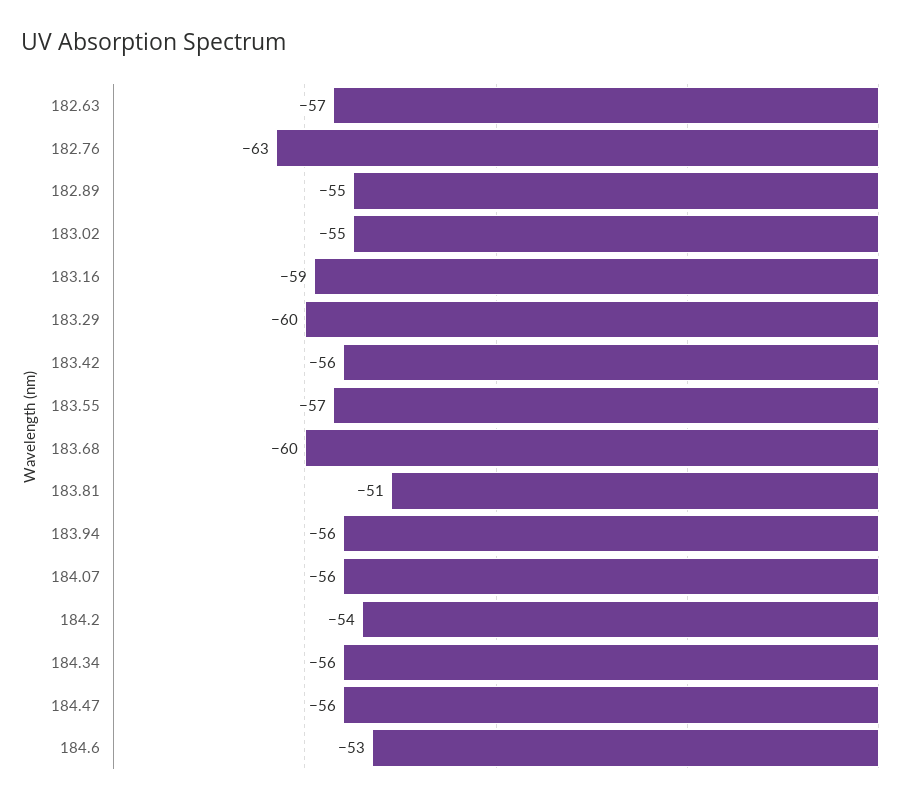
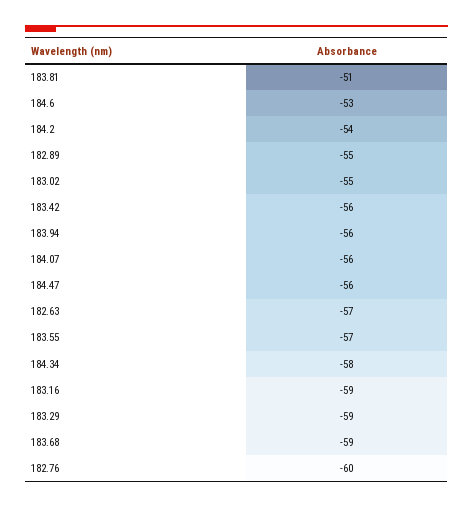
182.76: -63 -> -60
183.29: -60 -> -59
183.68: -60 -> -59
184.34: -56 -> -58

